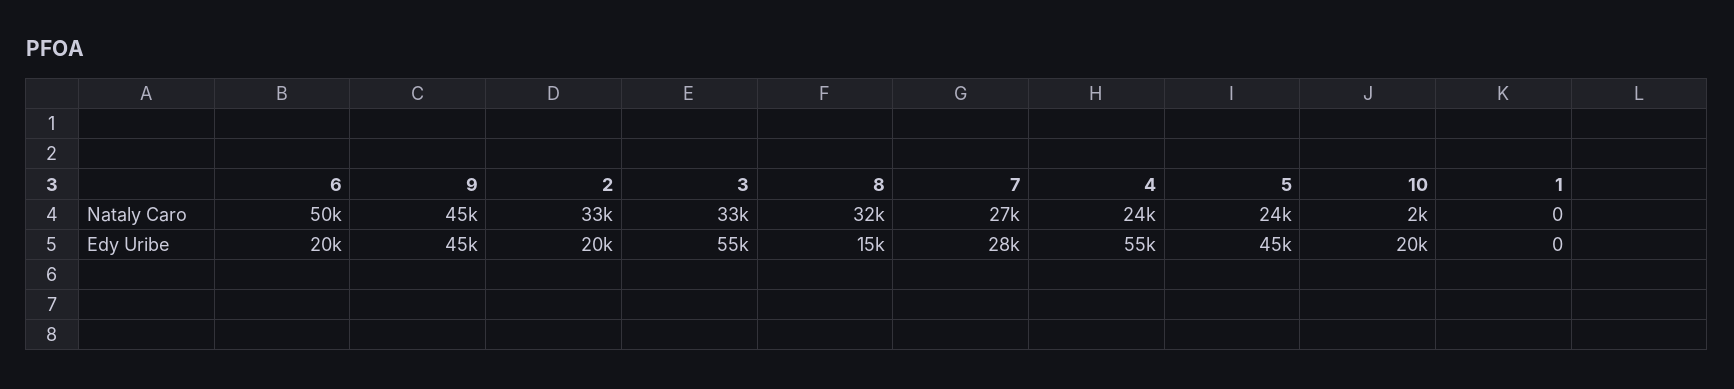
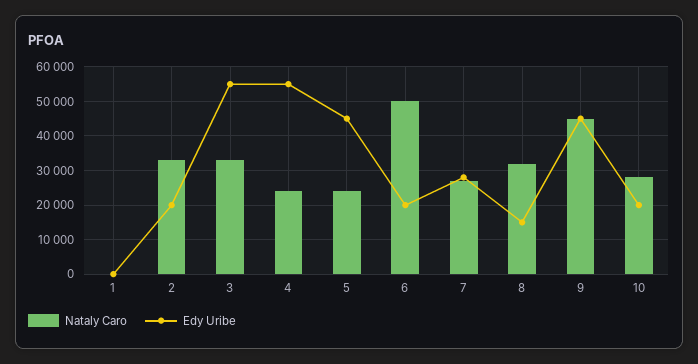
Nataly Caro, 10: 2000 -> 28000

